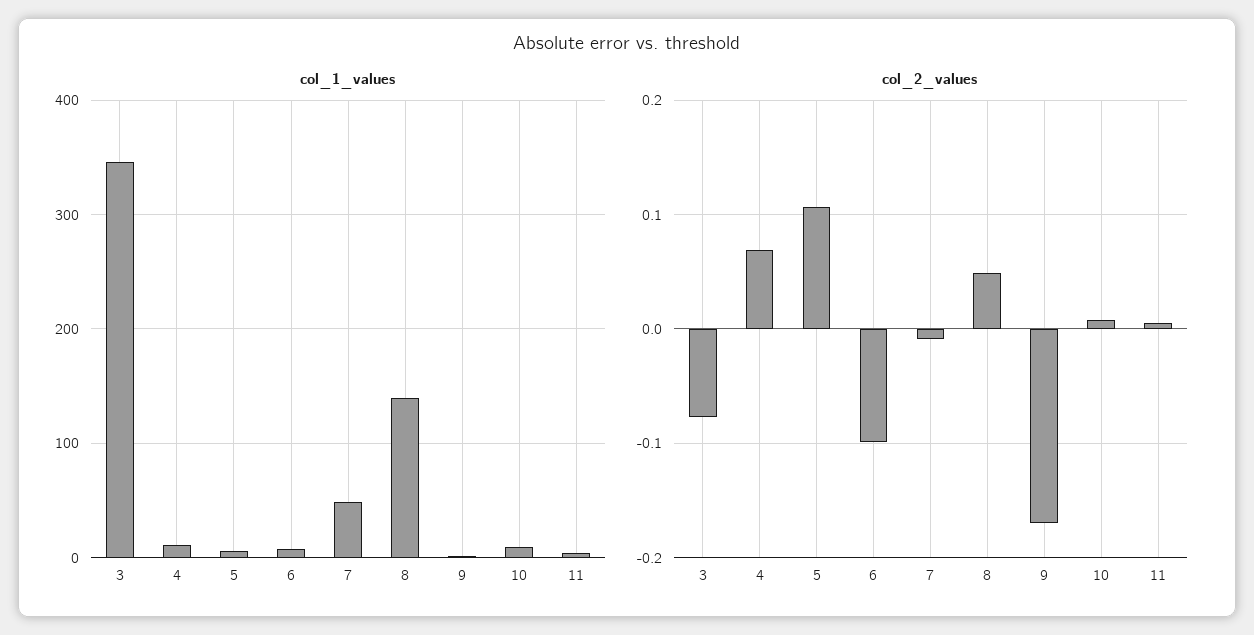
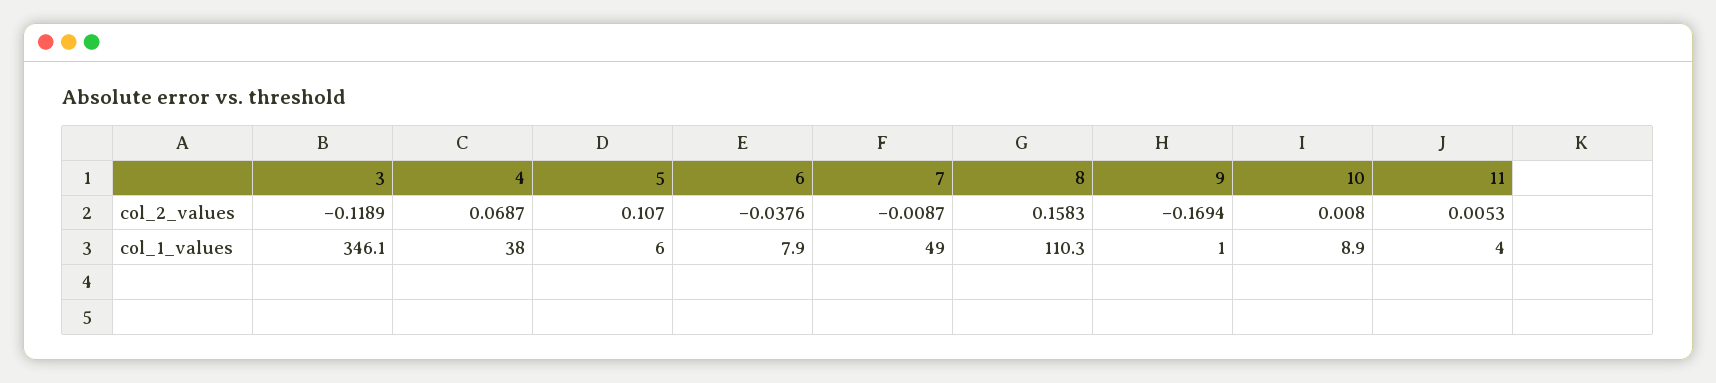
col_1_values, 4: 10 -> 38
col_1_values, 8: 140 -> 110.3
col_2_values, 3: -0.08 -> -0.1189
col_2_values, 6: -0.1 -> -0.0376
col_2_values, 8: 0.05 -> 0.1583

